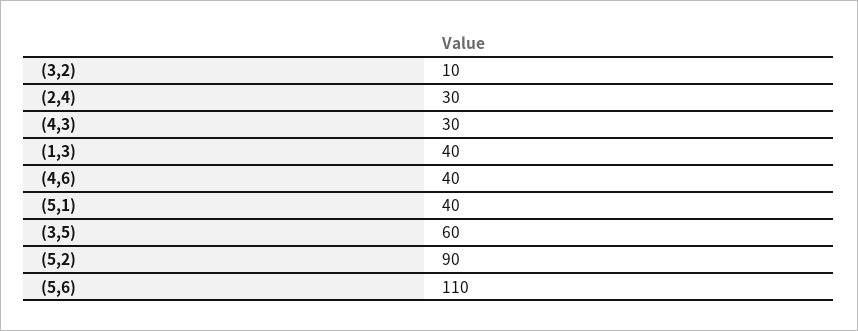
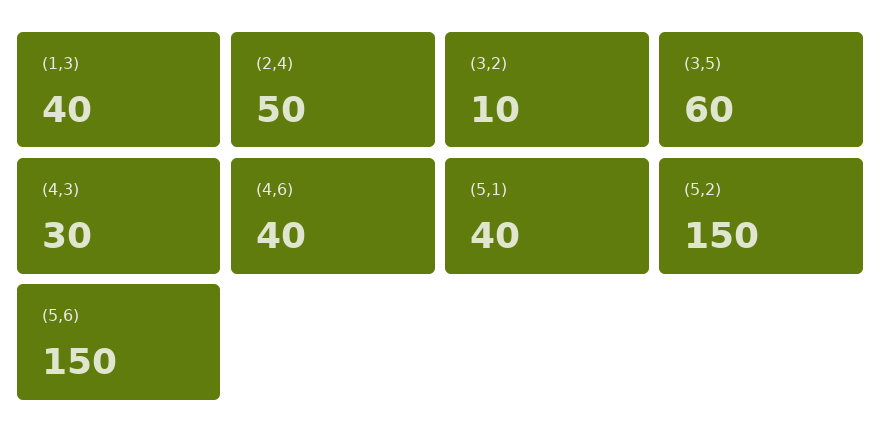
(2,4): 30 -> 50
(5,2): 90 -> 150
(5,6): 110 -> 150

